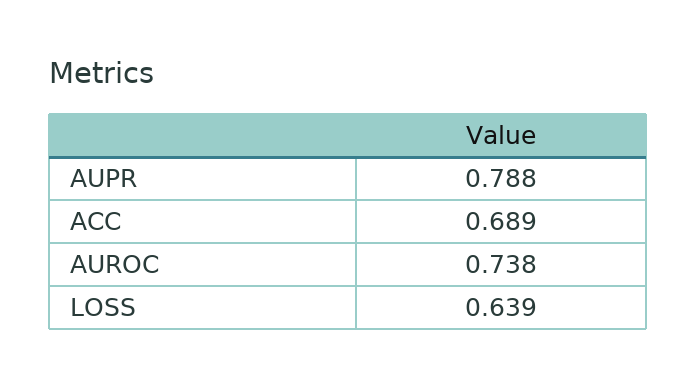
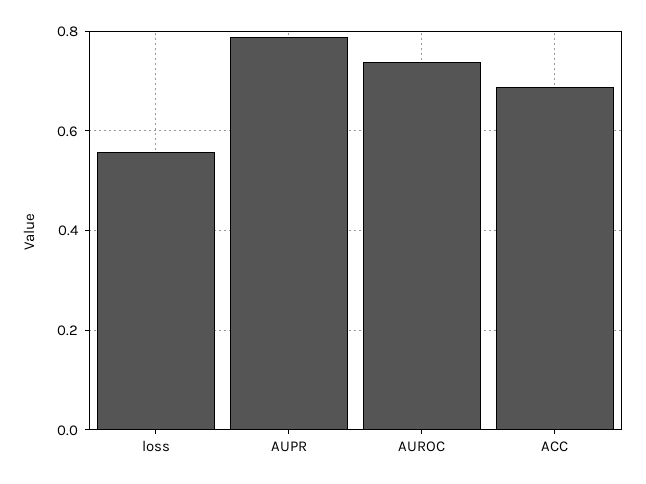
LOSS: 0.639 -> 0.56

